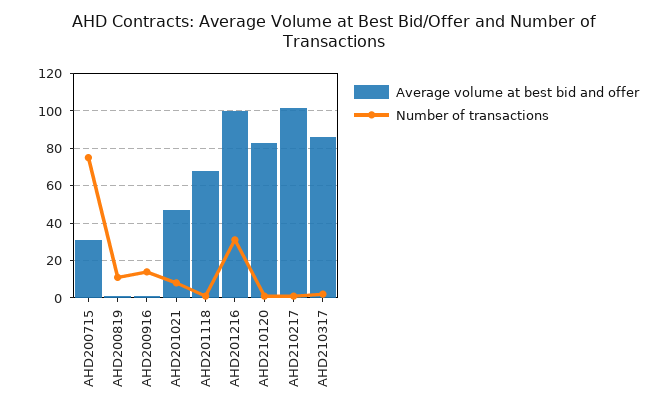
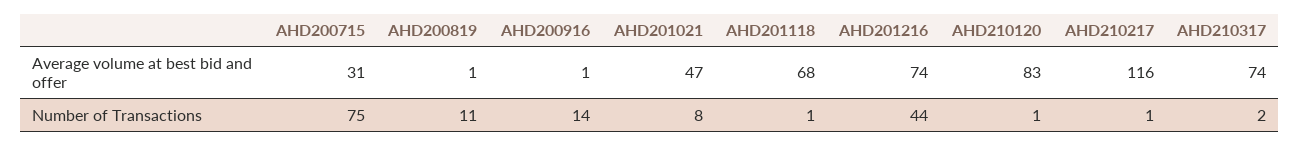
Average volume at best bid and offer, AHD201216: 100 -> 74
Number of transactions, AHD201216: 30 -> 44
Average volume at best bid and offer, AHD210217: 100 -> 116
Average volume at best bid and offer, AHD210317: 85 -> 74

